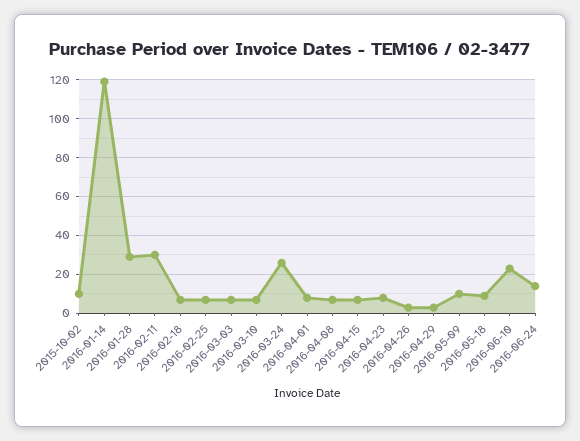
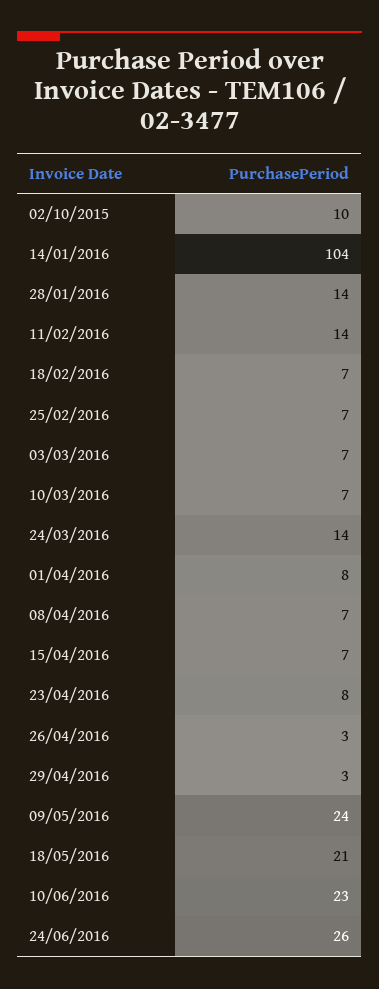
2016-01-14: 120 -> 104
2016-01-28: 30 -> 14
2016-02-11: 30 -> 14
2016-03-24: 25 -> 14
2016-05-09: 10 -> 24
2016-05-18: 10 -> 21
2016-06-24: 15 -> 26

